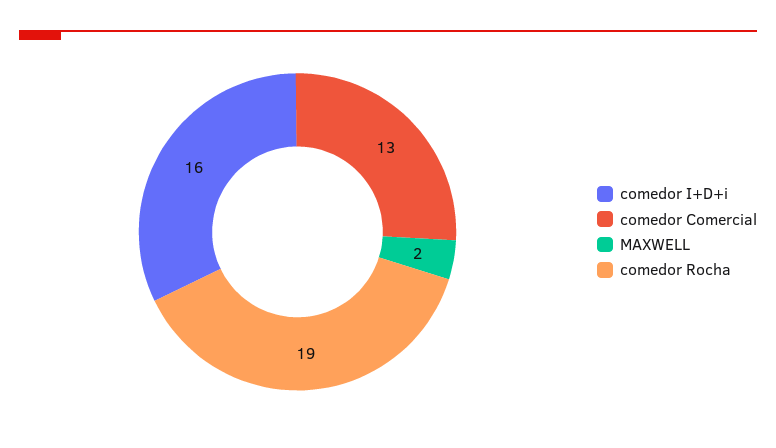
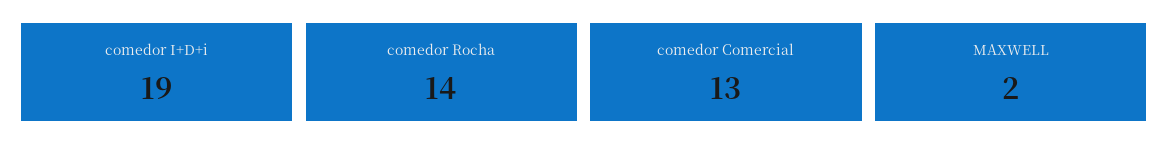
comedor I+D+i: 16 -> 19
comedor Rocha: 19 -> 14

